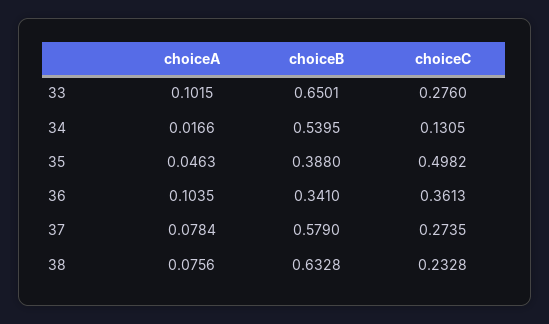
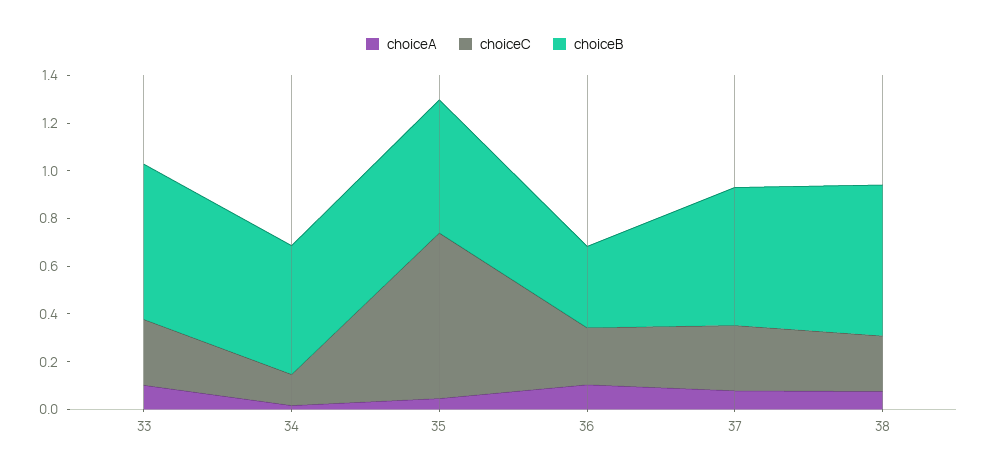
choiceB, 35: 0.388 -> 0.55
choiceC, 35: 0.4982 -> 0.7
choiceC, 36: 0.3613 -> 0.25

